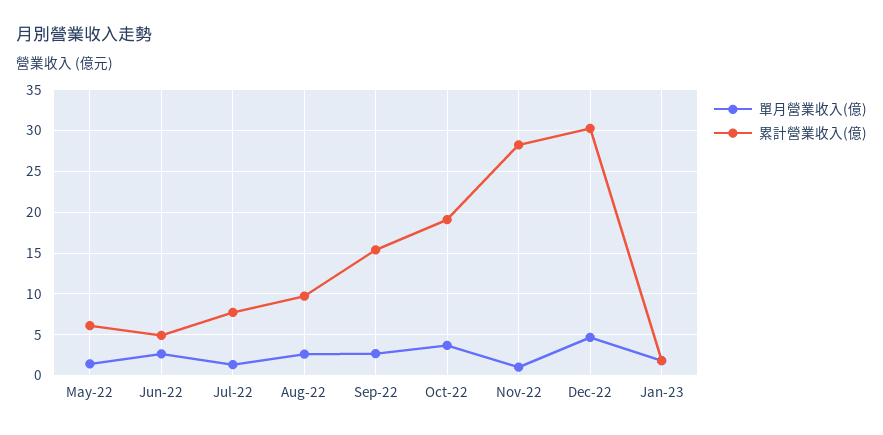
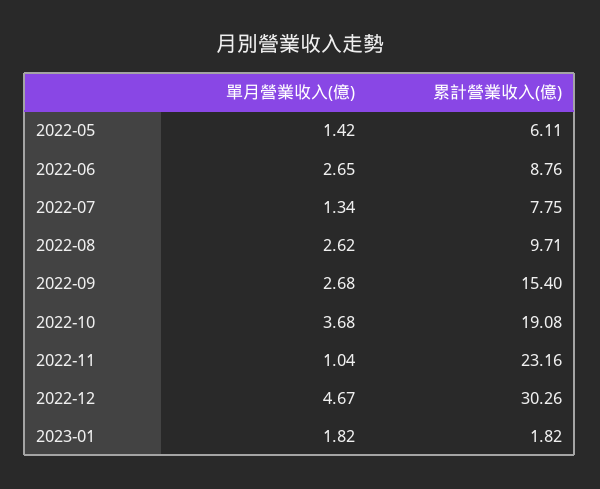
累計營業收入(億), Jun-22: 5 -> 8.76
累計營業收入(億), Nov-22: 28 -> 23.16

